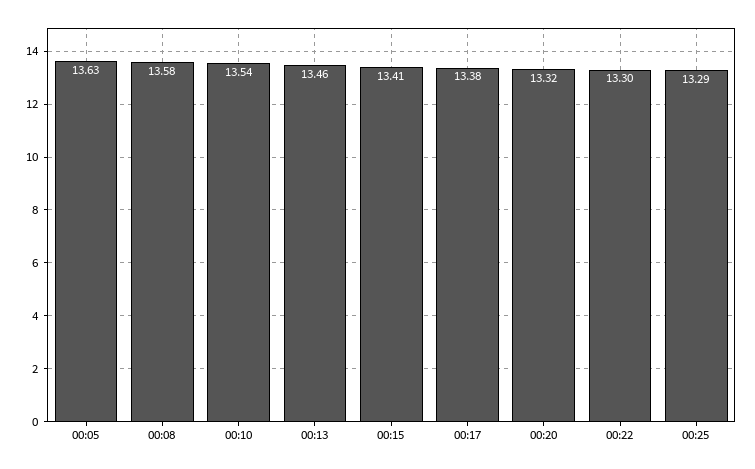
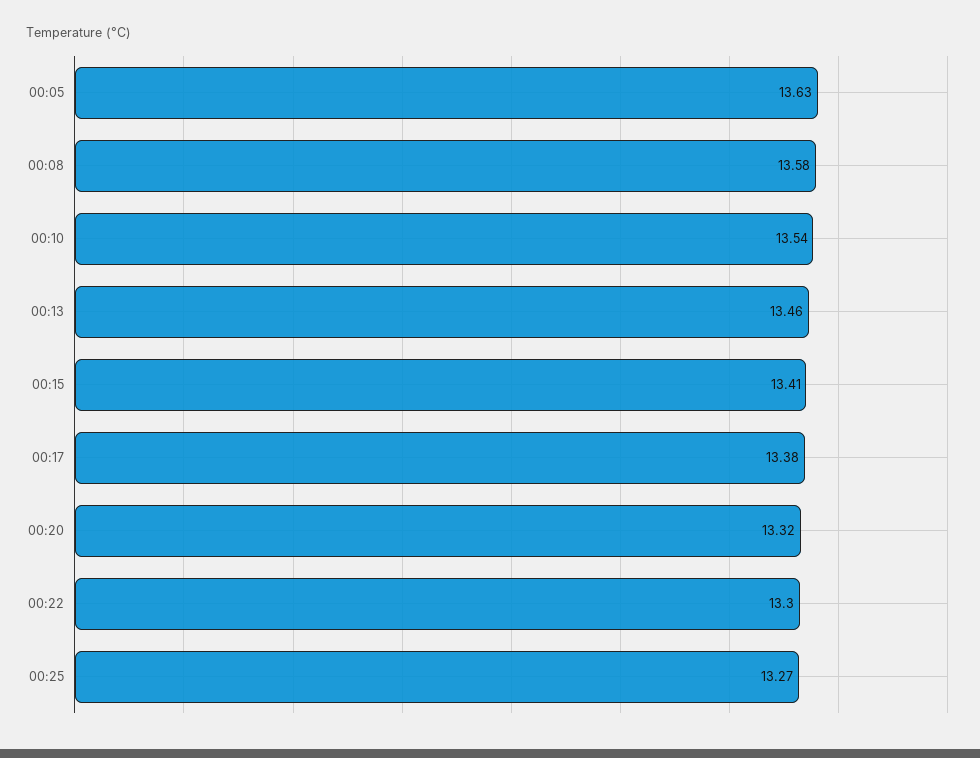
00:25: 13.29 -> 13.27

